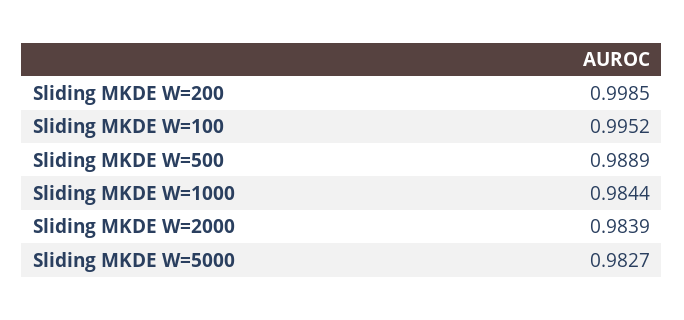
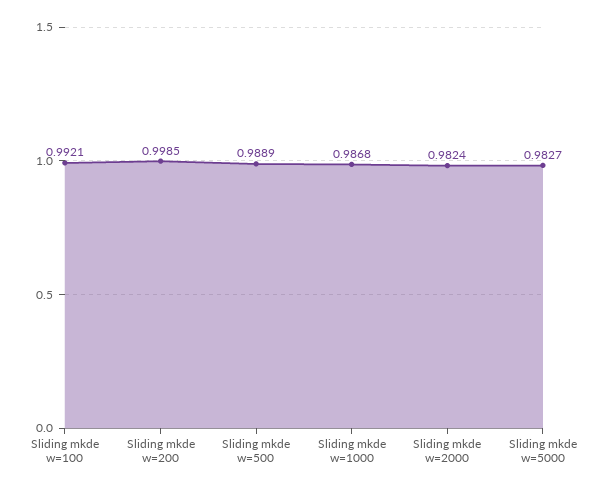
Sliding MKDE W=100: 0.9952 -> 0.9921
Sliding MKDE W=1000: 0.9844 -> 0.9868
Sliding MKDE W=2000: 0.9839 -> 0.9824

